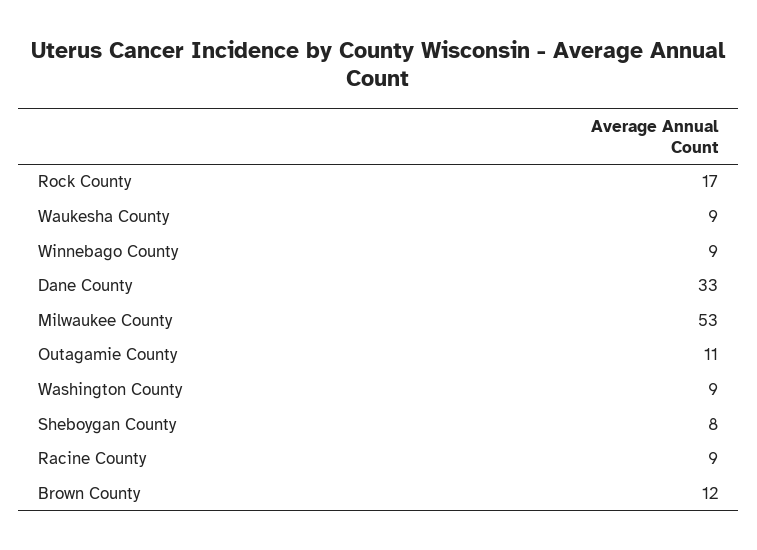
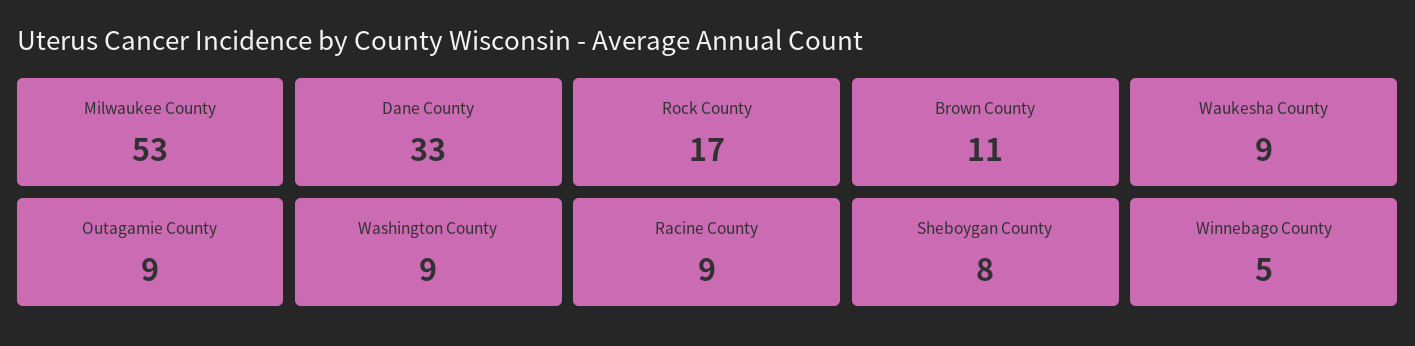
Winnebago County: 9 -> 5
Outagamie County: 11 -> 9
Brown County: 12 -> 11

